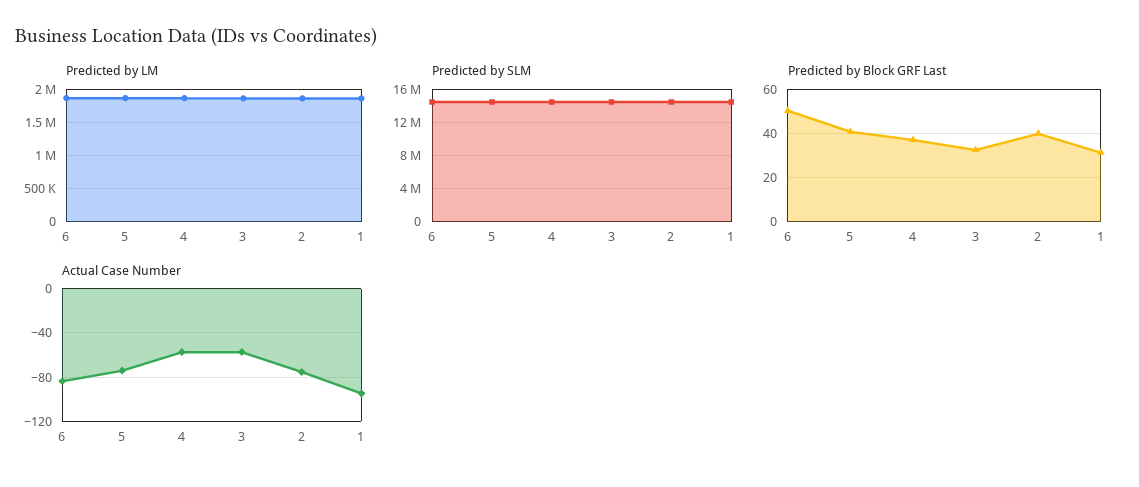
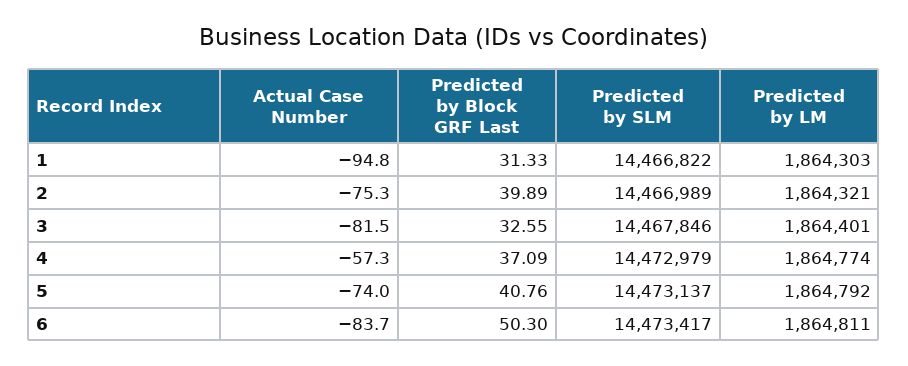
Actual Case Number, 3: -60 -> -81.5

